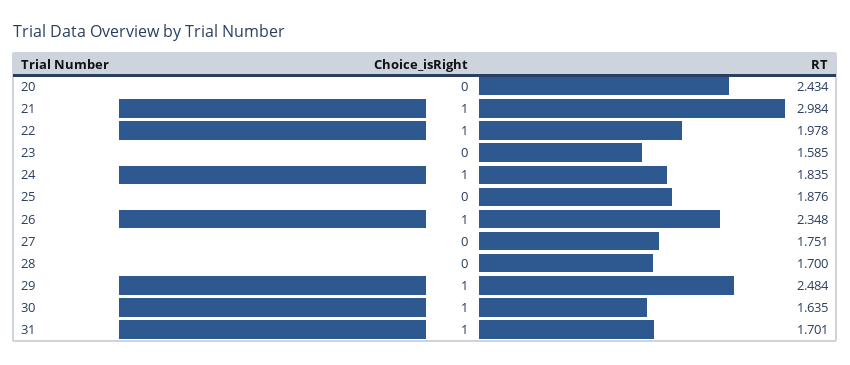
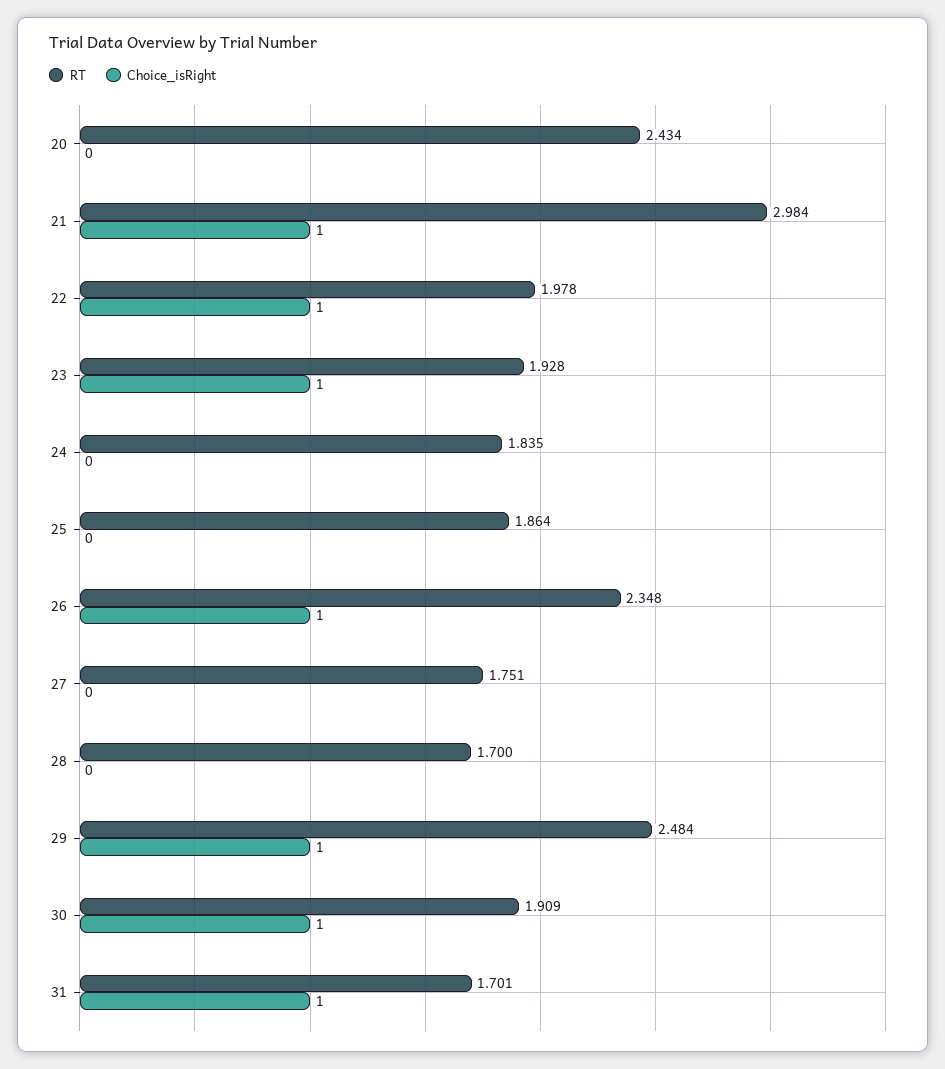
Choice_isRight, 23: 0 -> 1
RT, 23: 1.585 -> 1.928
Choice_isRight, 24: 1 -> 0
RT, 25: 1.876 -> 1.864
RT, 30: 1.635 -> 1.909

